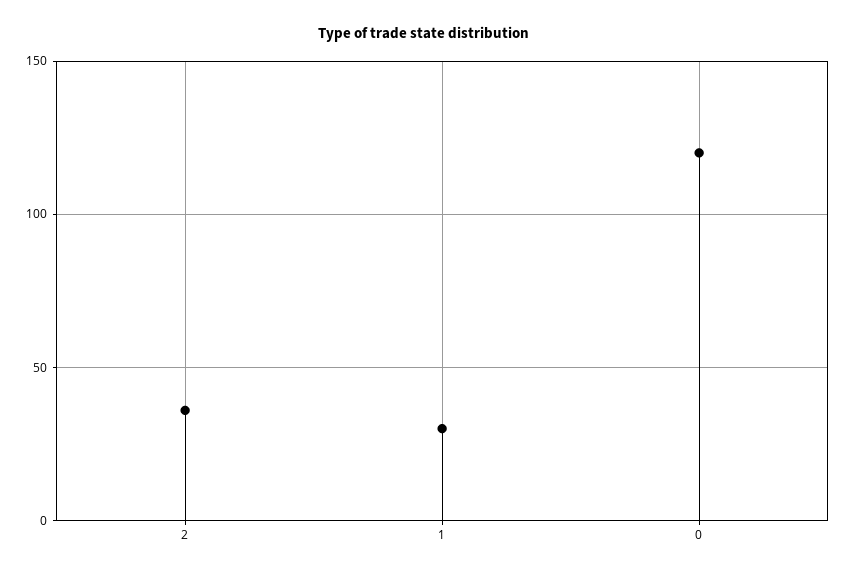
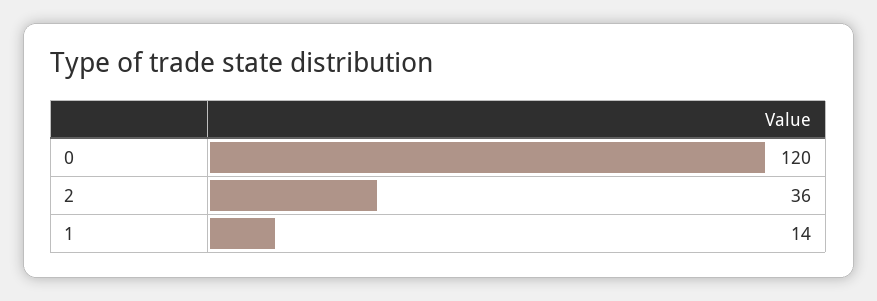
1: 30 -> 14

